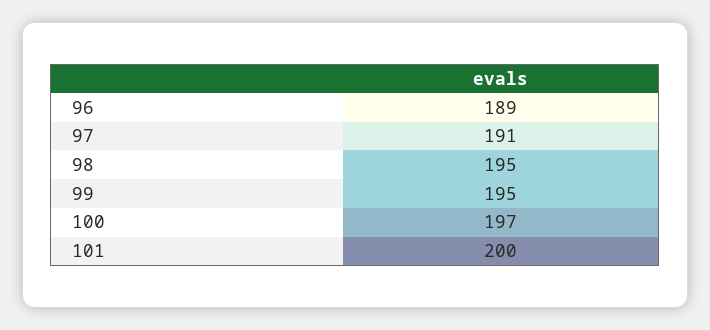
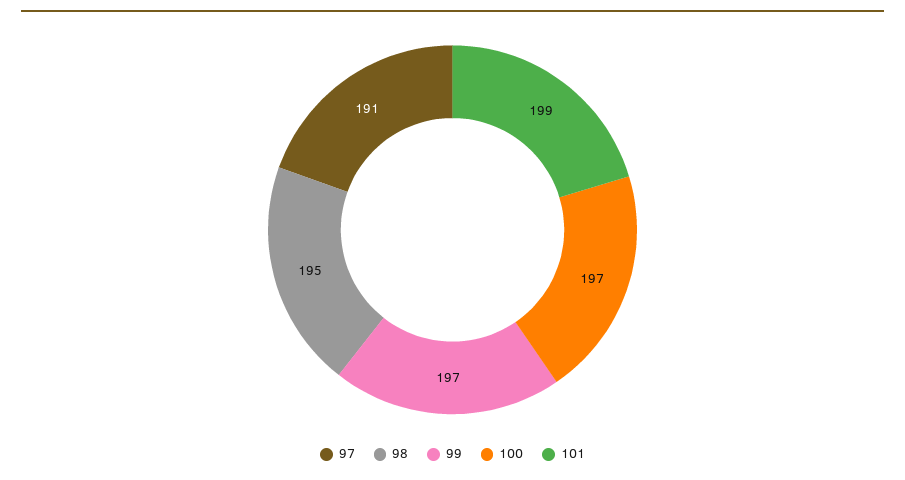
96: 189 -> none
99: 195 -> 197
101: 200 -> 199

